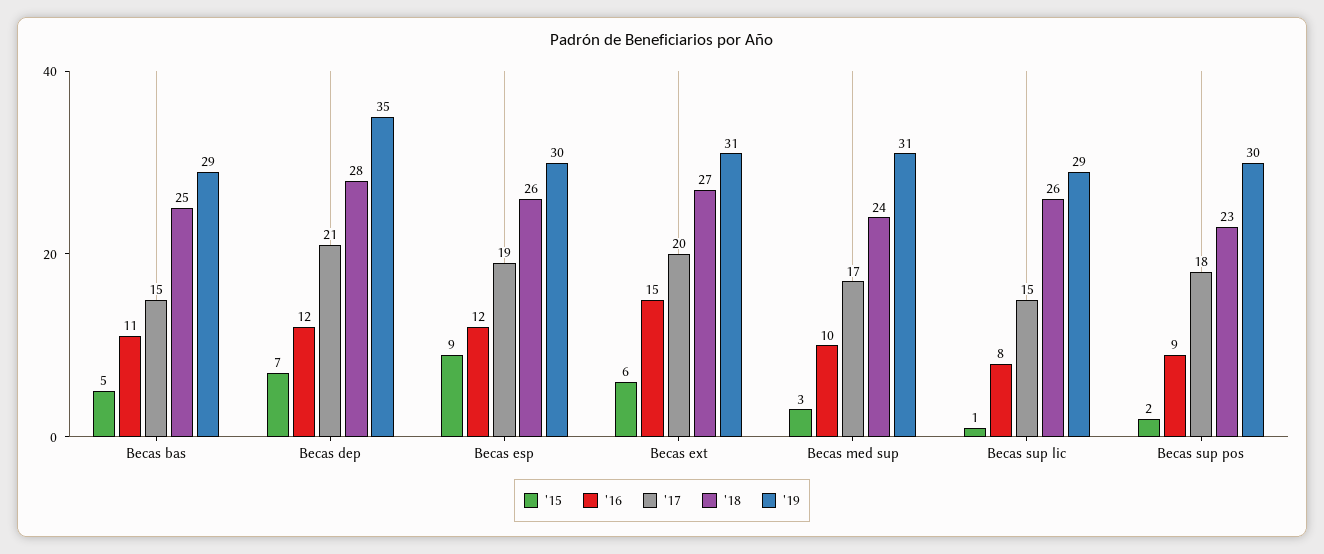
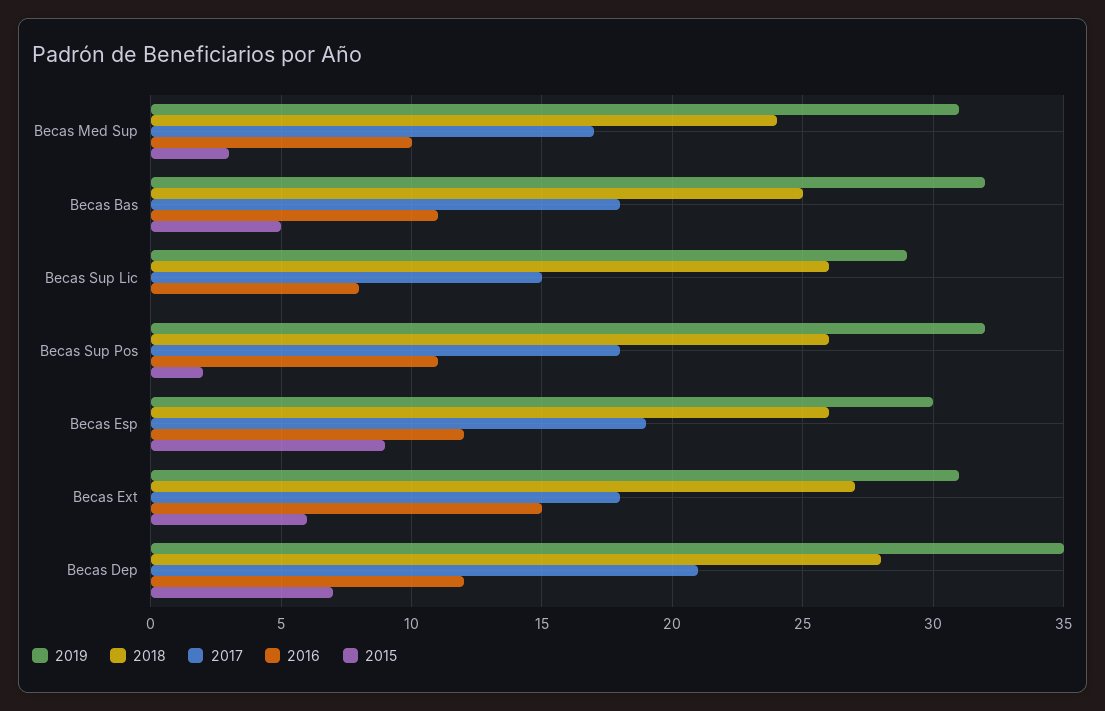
'17, Becas bas: 15 -> 18
'19, Becas bas: 29 -> 32
'17, Becas ext: 20 -> 18
'15, Becas sup lic: 1 -> 0
'16, Becas sup pos: 9 -> 11
'18, Becas sup pos: 23 -> 26
'19, Becas sup pos: 30 -> 32

